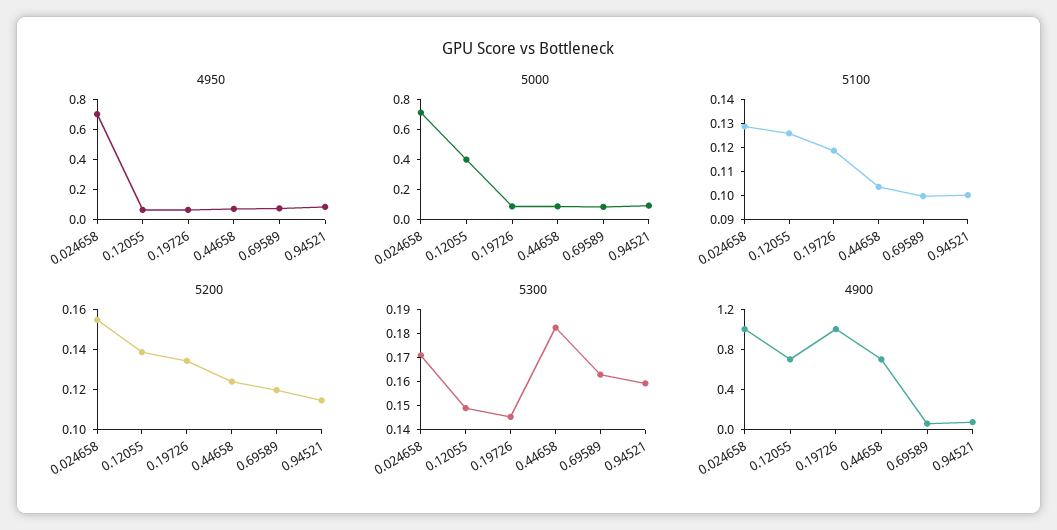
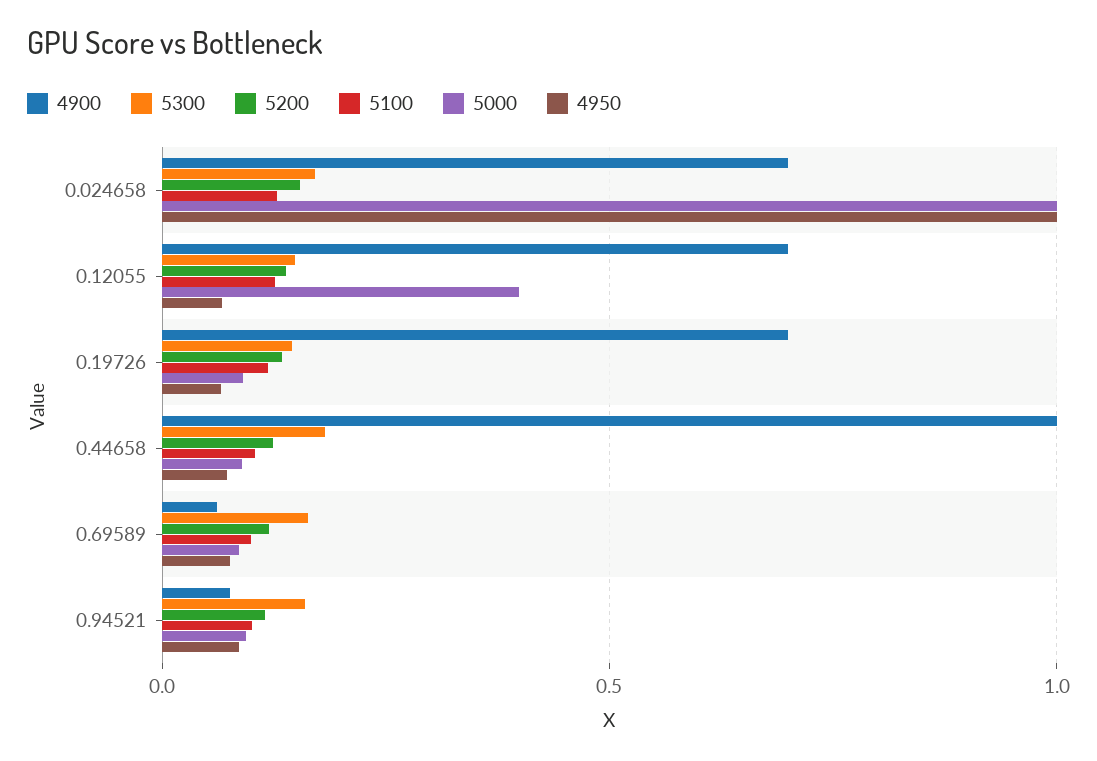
4950, 0.024658: 0.7 -> 1
5000, 0.024658: 0.7 -> 1
4900, 0.024658: 1 -> 0.7
4900, 0.19726: 1 -> 0.7
4900, 0.44658: 0.7 -> 1

